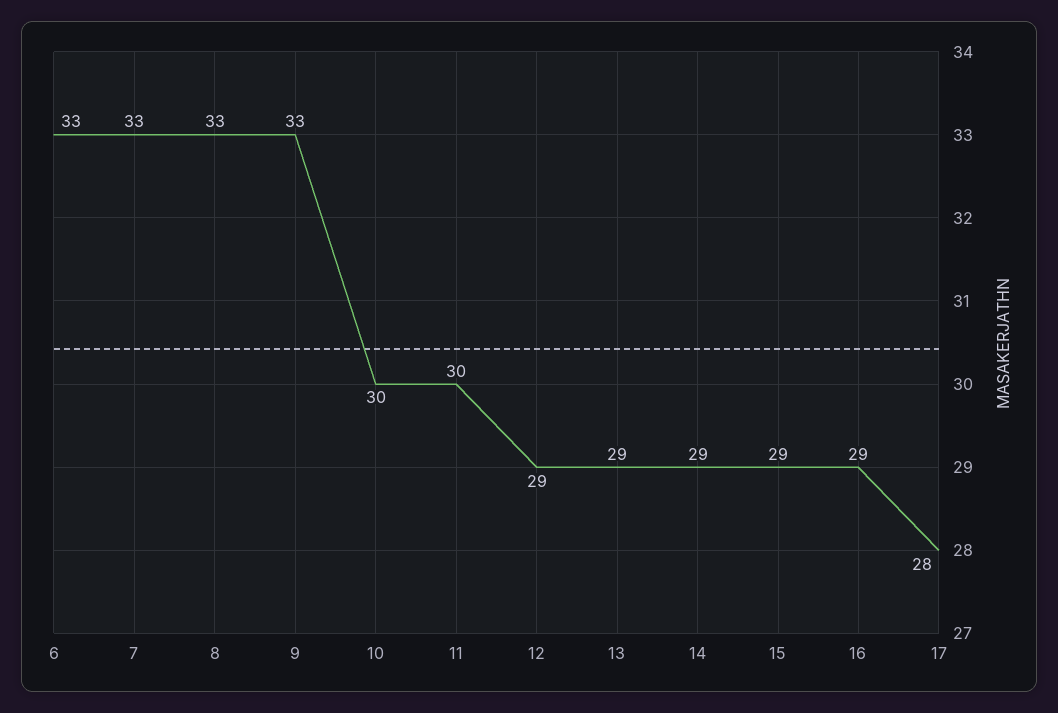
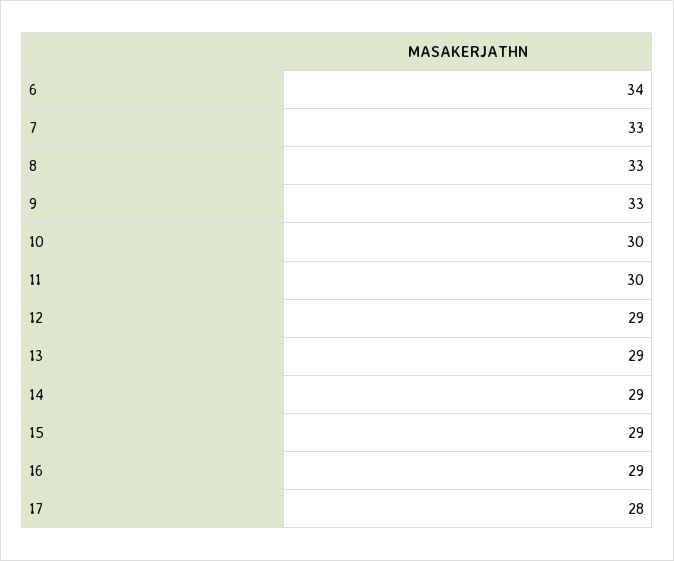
6: 33 -> 34

